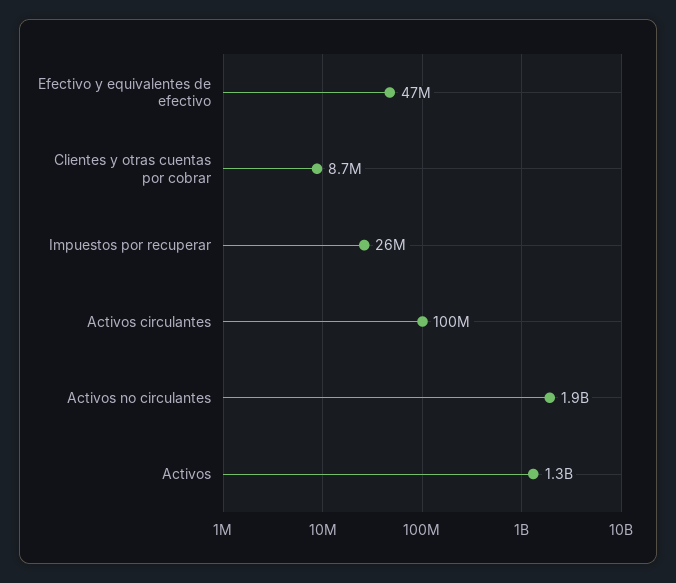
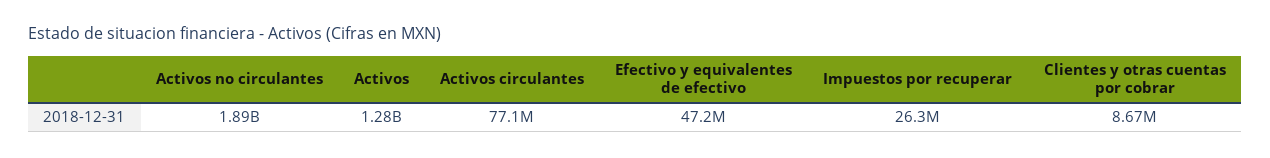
Activos circulantes: 100000000 -> 77100000

